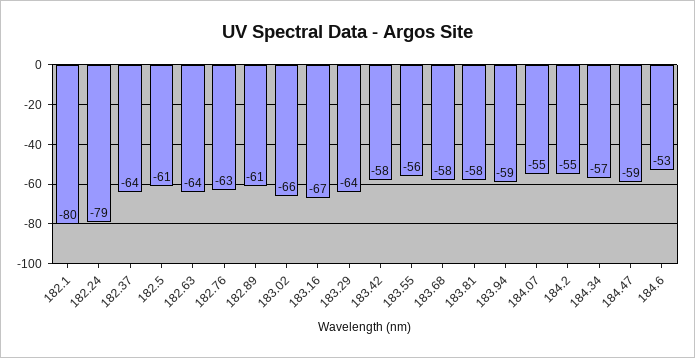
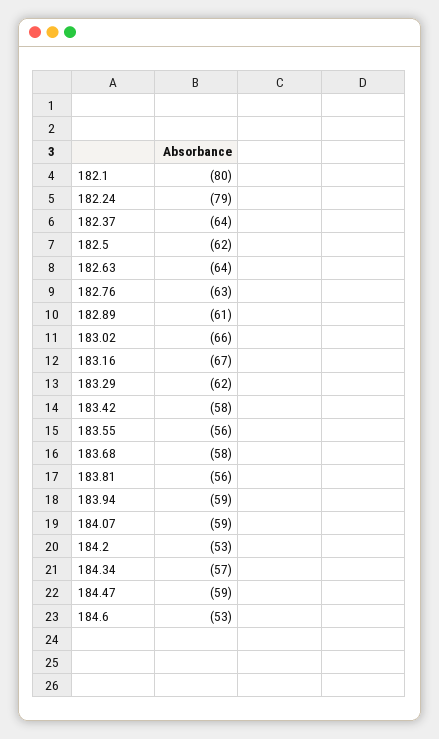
182.5: -61 -> -62
183.29: -64 -> -62
183.81: -58 -> -56
184.07: -55 -> -59
184.2: -55 -> -53

